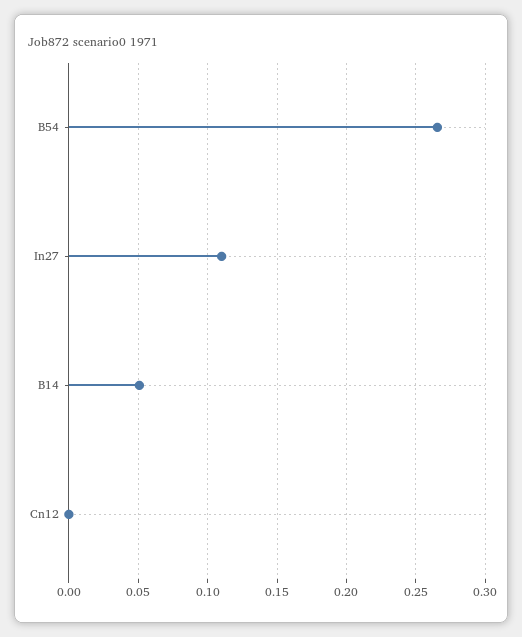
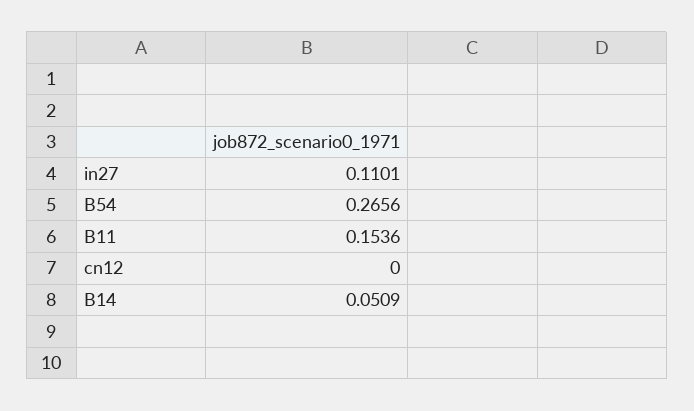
B11: none -> 0.1536

